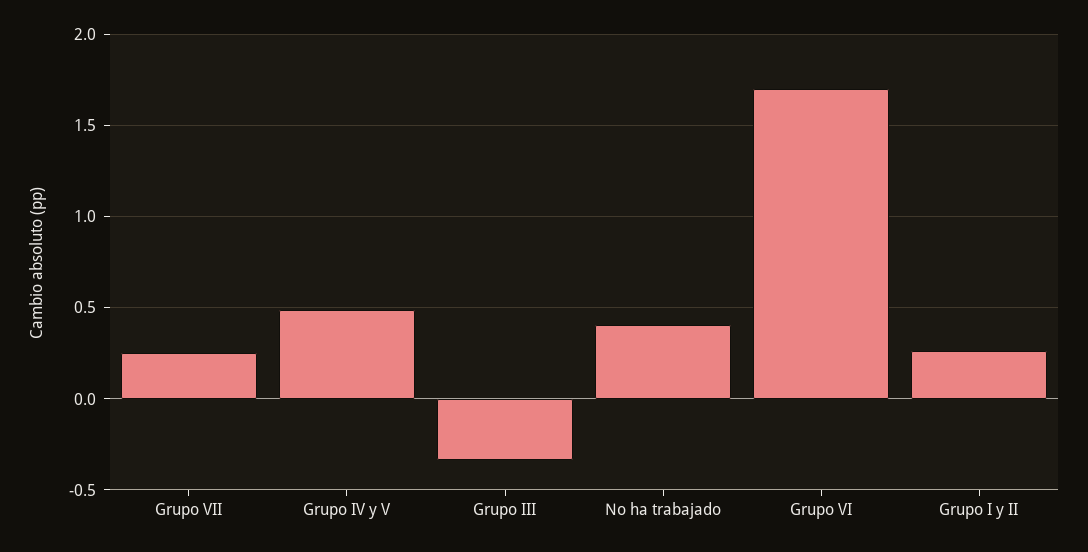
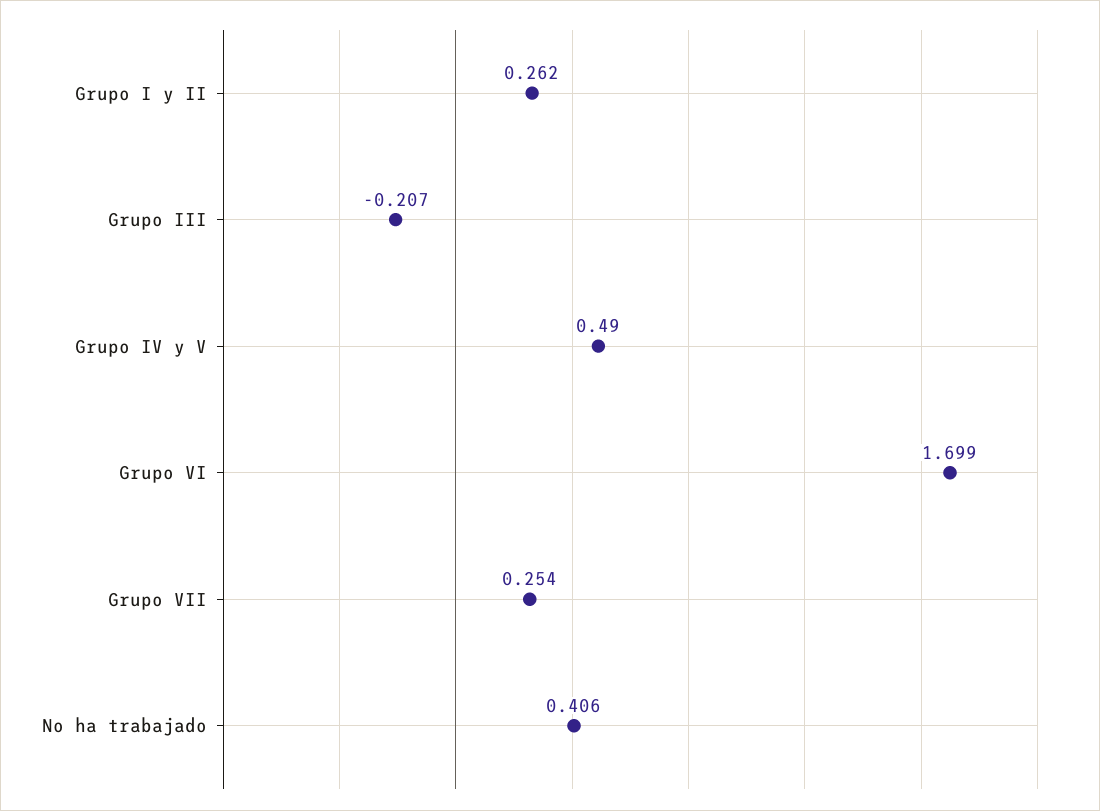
Grupo III: -0.35 -> -0.207

